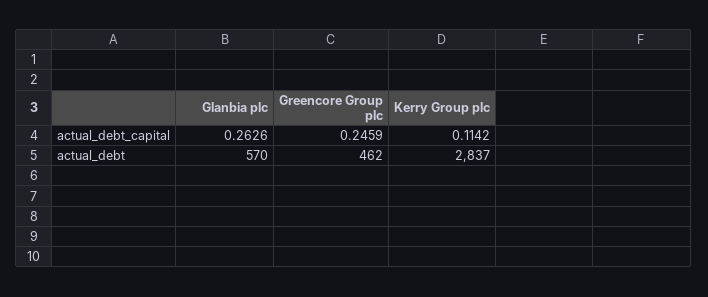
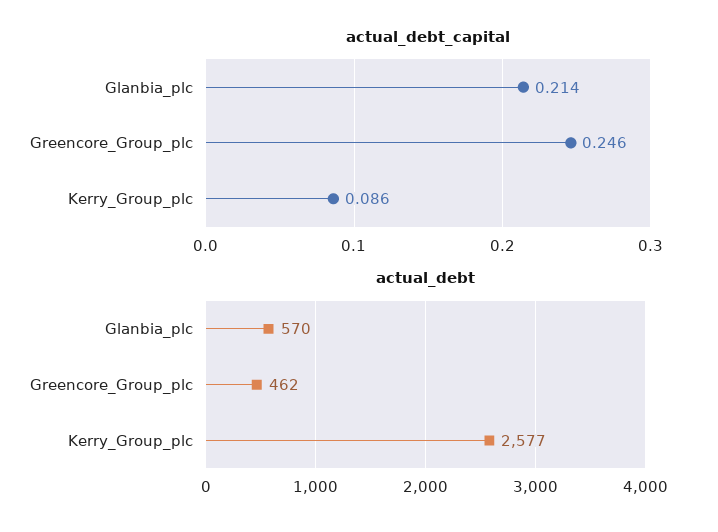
actual_debt_capital, Glanbia plc: 0.2626 -> 0.214
actual_debt_capital, Kerry Group plc: 0.1142 -> 0.086
actual_debt, Kerry Group plc: 2837 -> 2577

